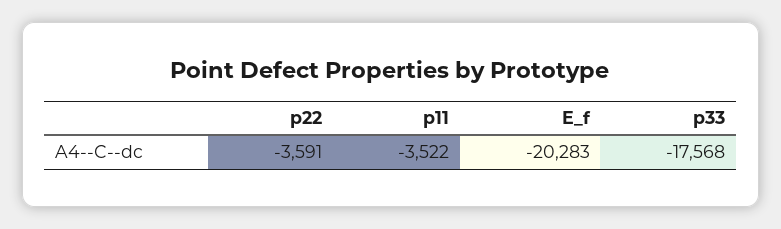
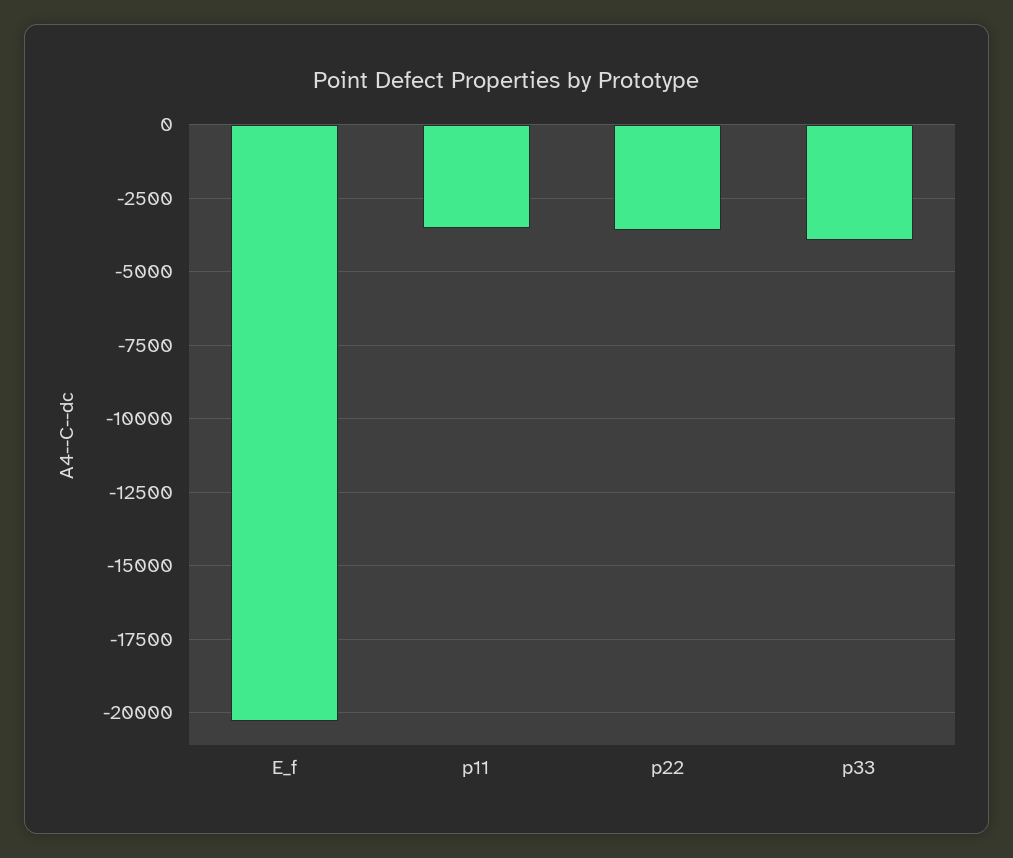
p33: -17568 -> -4000

